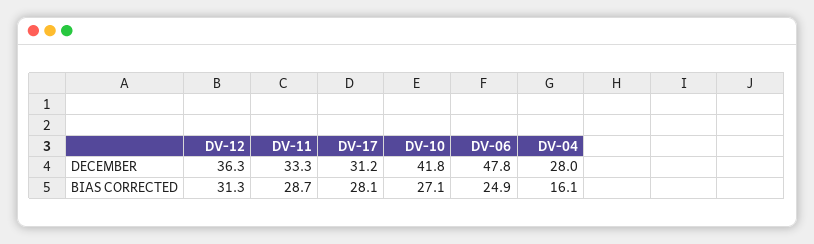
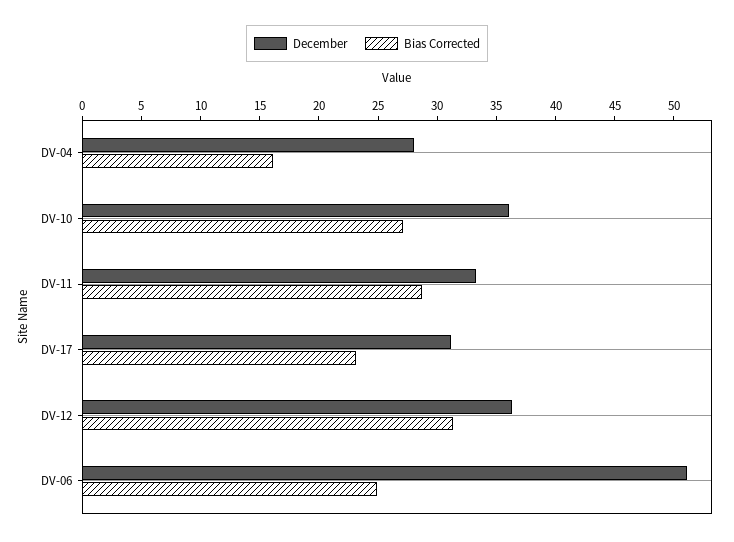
DECEMBER, DV-10: 41.8 -> 36
DECEMBER, DV-06: 47.8 -> 51
BIAS CORRECTED, DV-17: 28.1 -> 23

